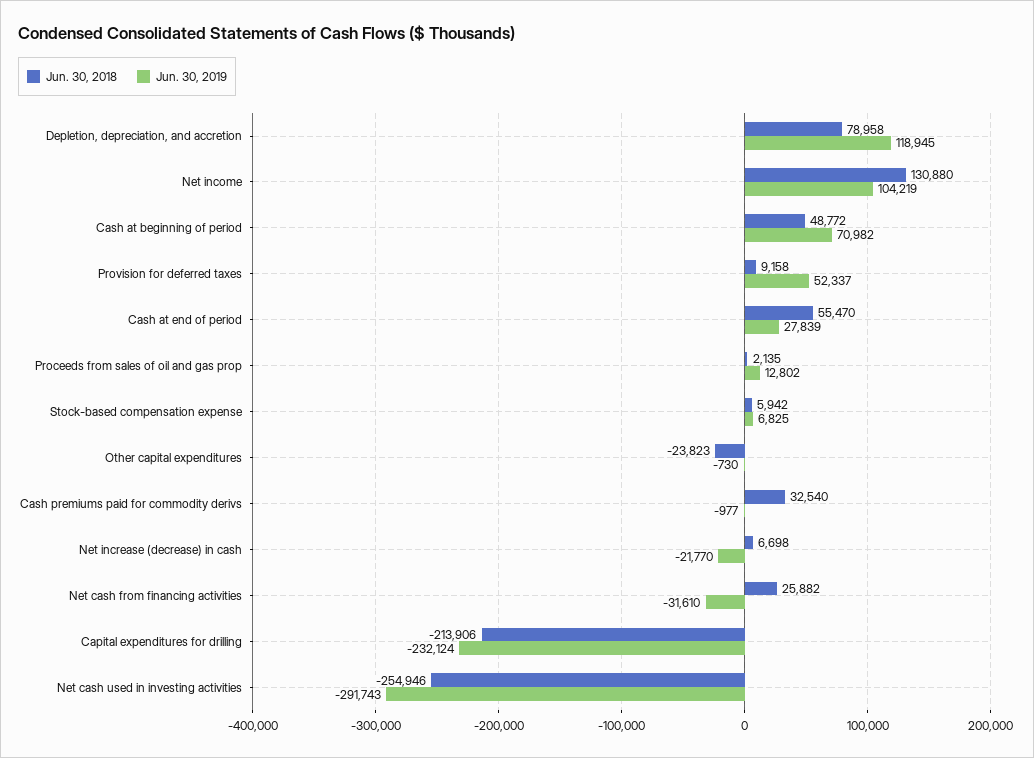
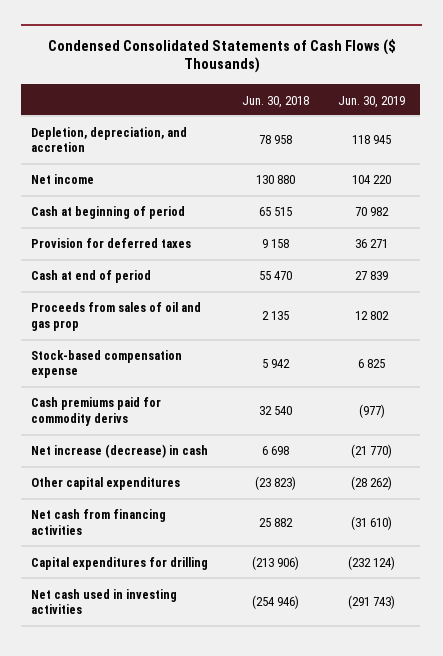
Jun. 30, 2019, Net income: 104219 -> 104220
Jun. 30, 2018, Cash at beginning of period: 48772 -> 65515
Jun. 30, 2019, Provision for deferred taxes: 52337 -> 36271
Jun. 30, 2019, Other capital expenditures: -730 -> -28262

